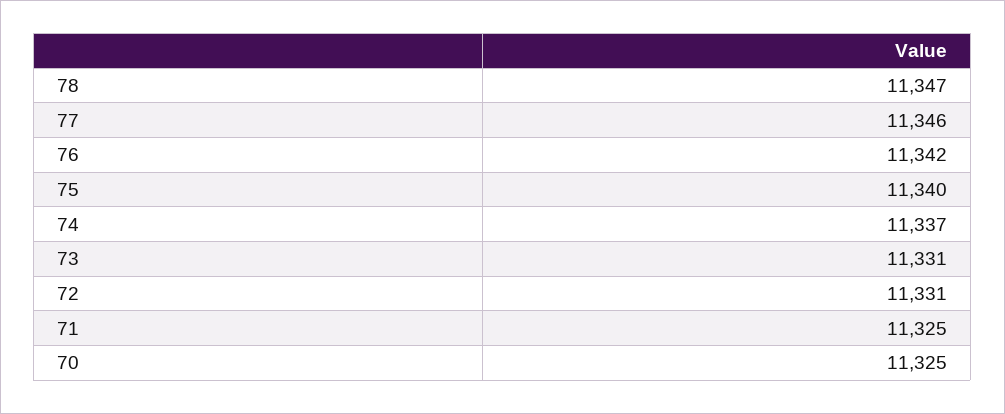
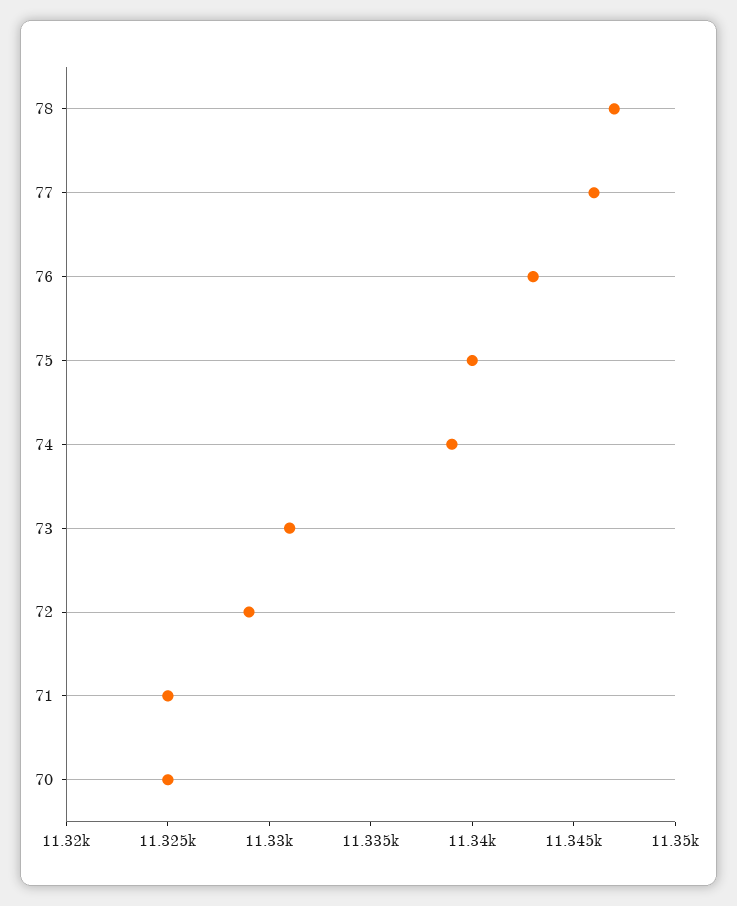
76: 11342 -> 11343
74: 11337 -> 11339
72: 11331 -> 11329

